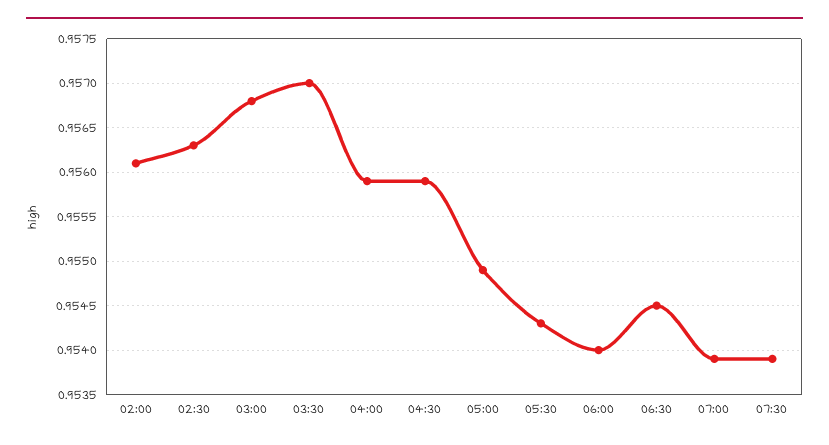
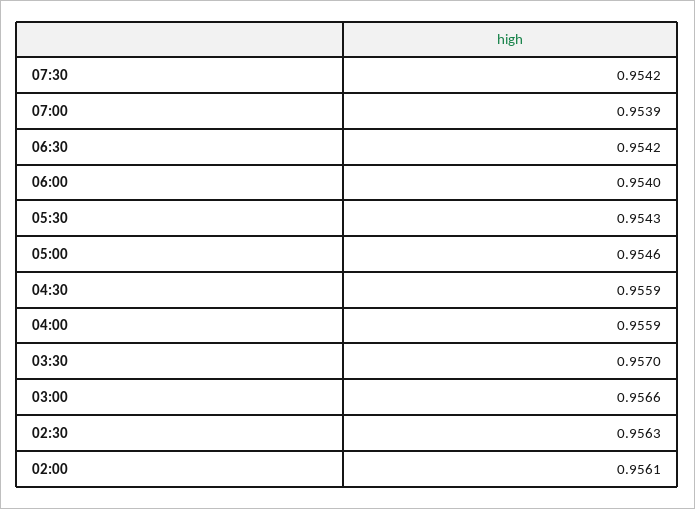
03:00: 0.9568 -> 0.9566
05:00: 0.9549 -> 0.9546
06:30: 0.9545 -> 0.9542
07:30: 0.9539 -> 0.9542

